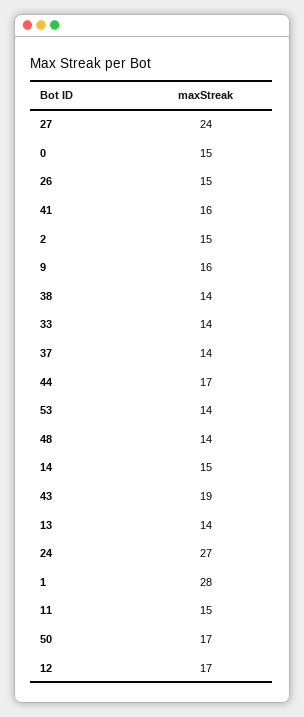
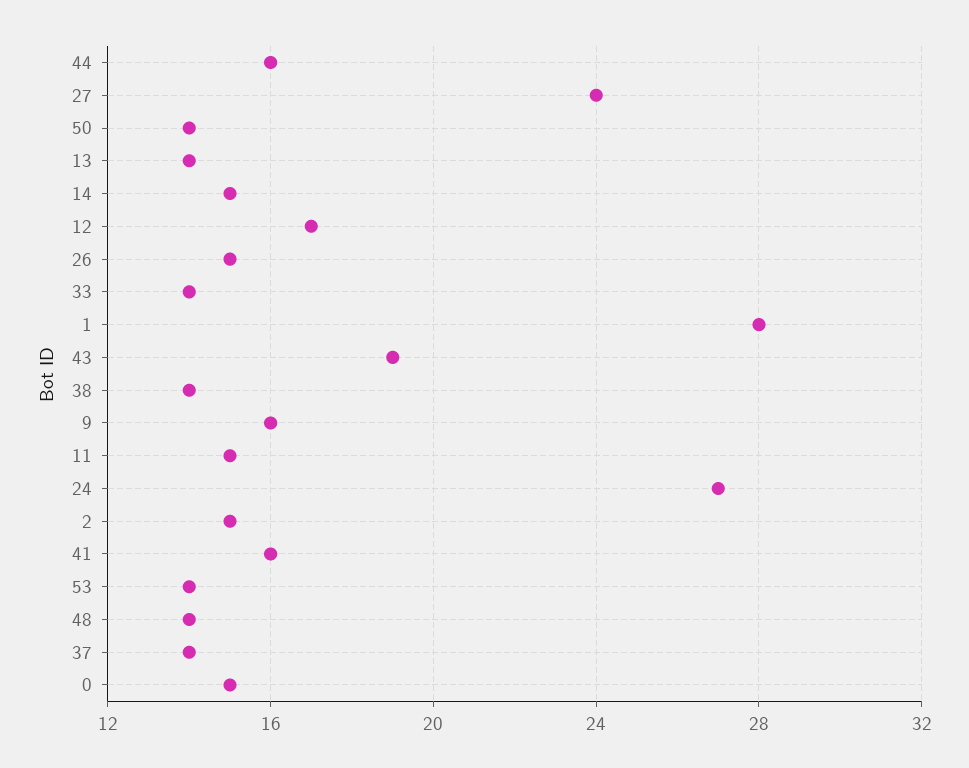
44: 17 -> 16
50: 17 -> 14

